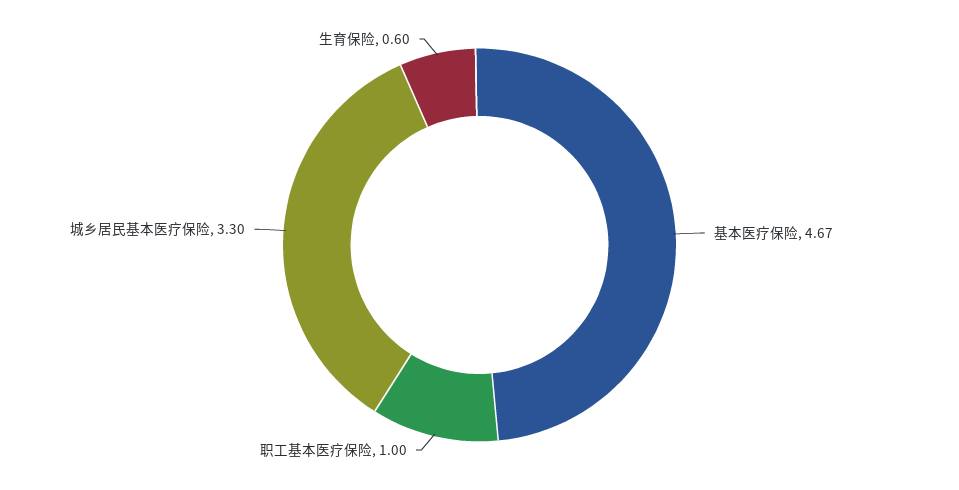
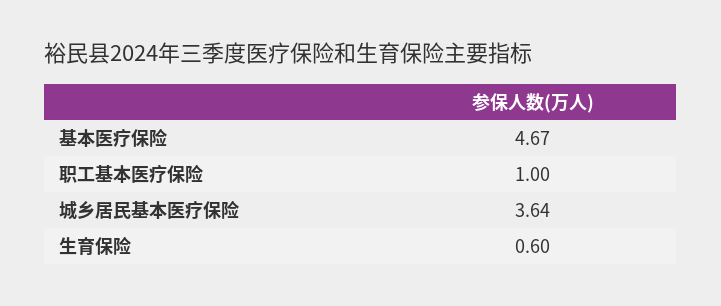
城乡居民基本医疗保险: 3.3 -> 3.64

